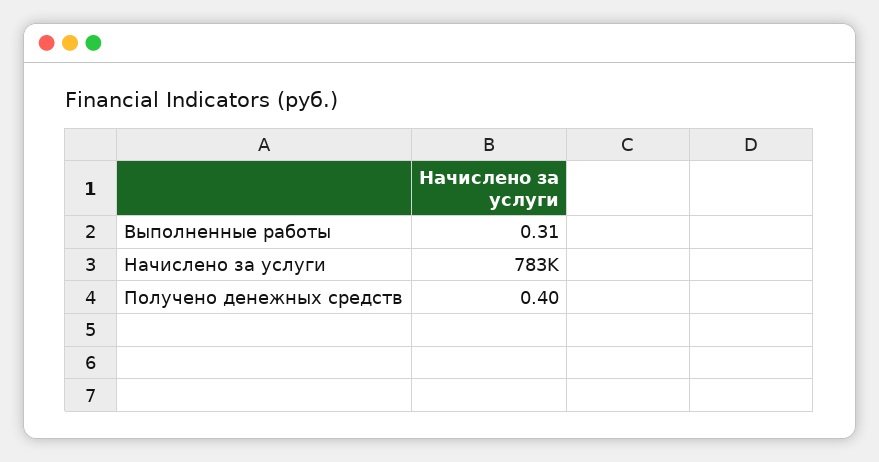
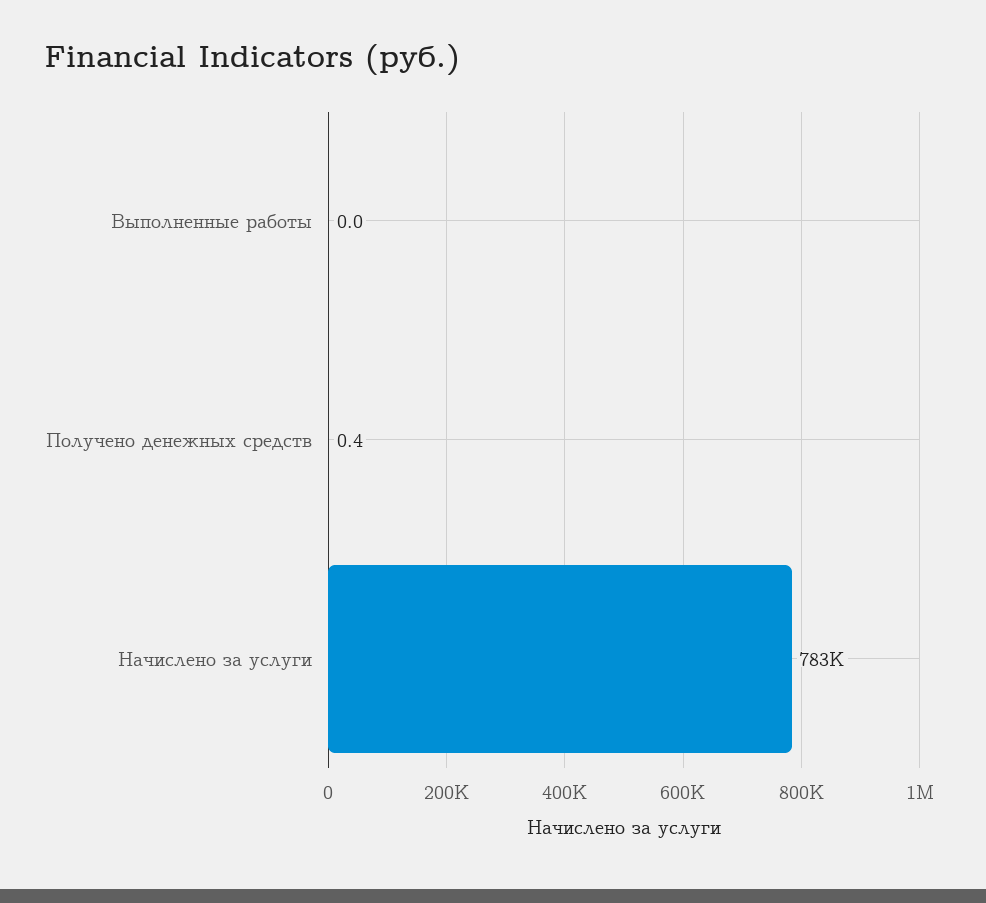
Выполненные работы: 0.31 -> 0

